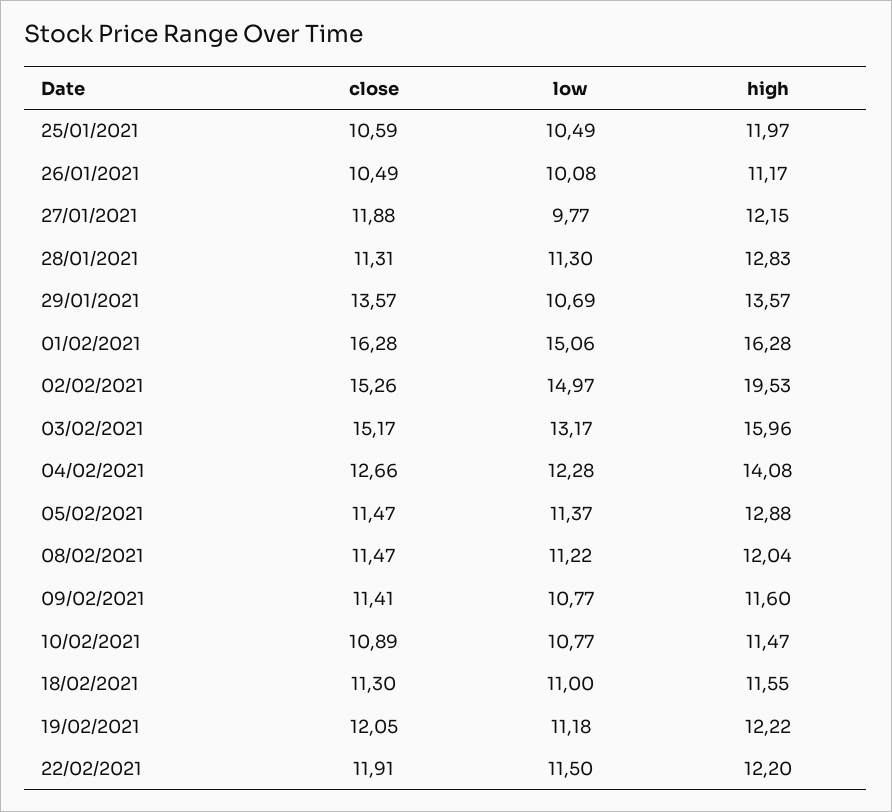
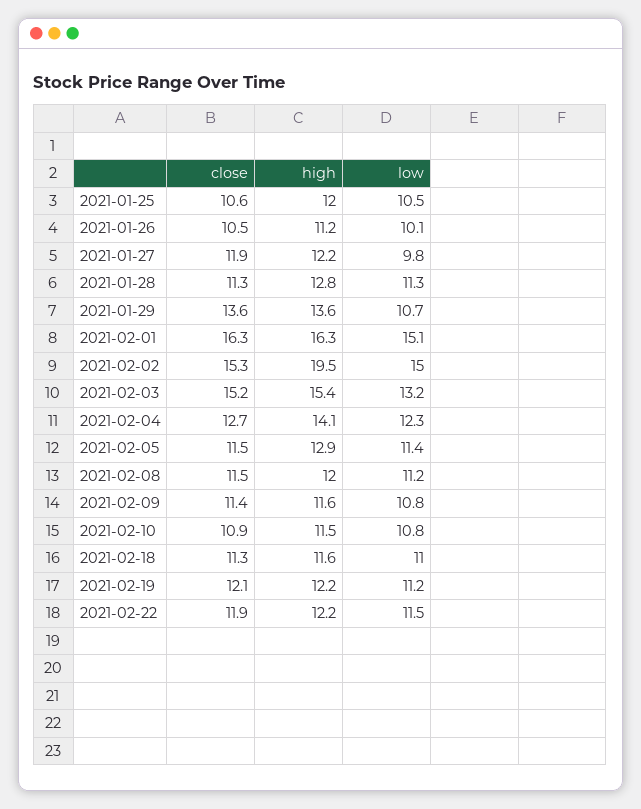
high, 03/02/2021: 15.96 -> 15.4

